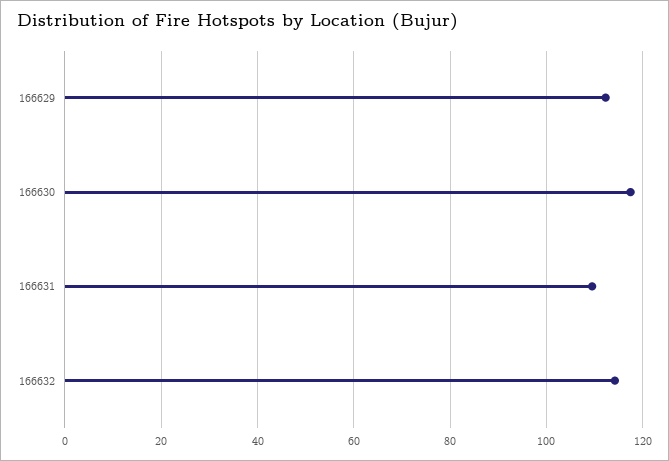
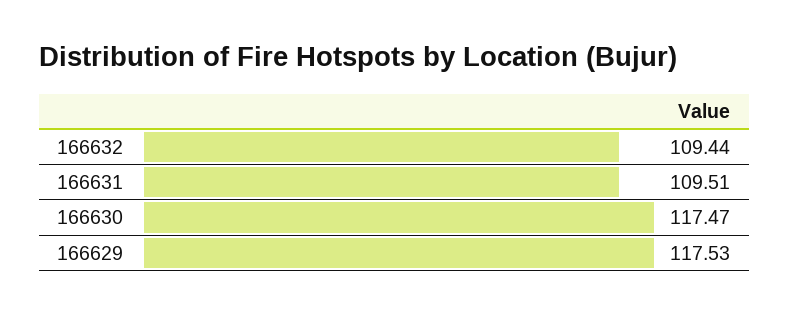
166629: 112 -> 117.53
166632: 114 -> 109.44

